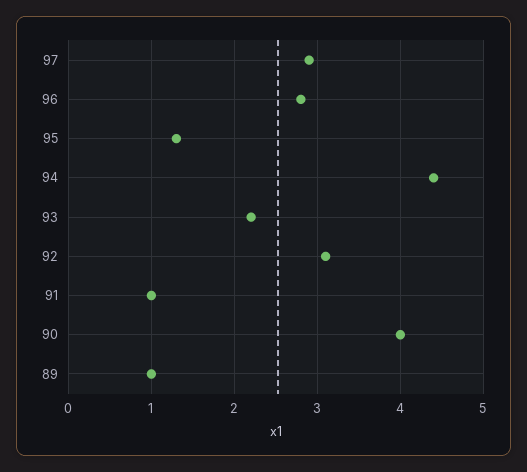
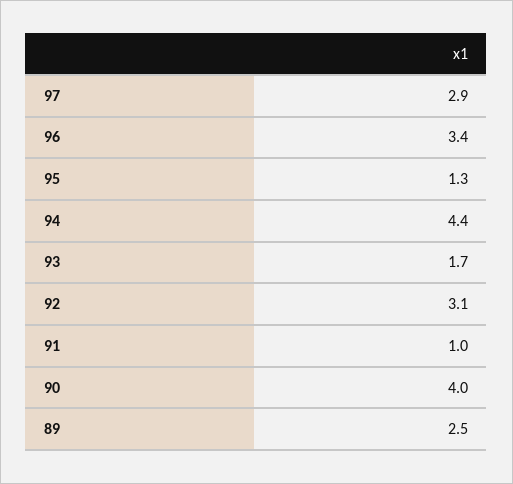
96: 2.8 -> 3.4
93: 2.2 -> 1.7
89: 1 -> 2.5

